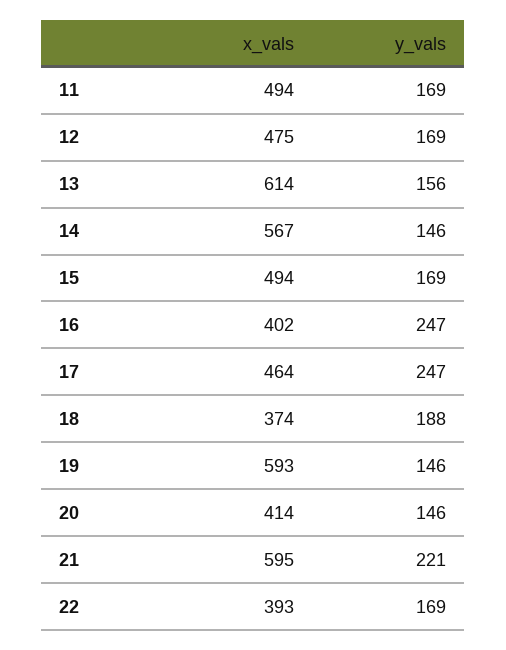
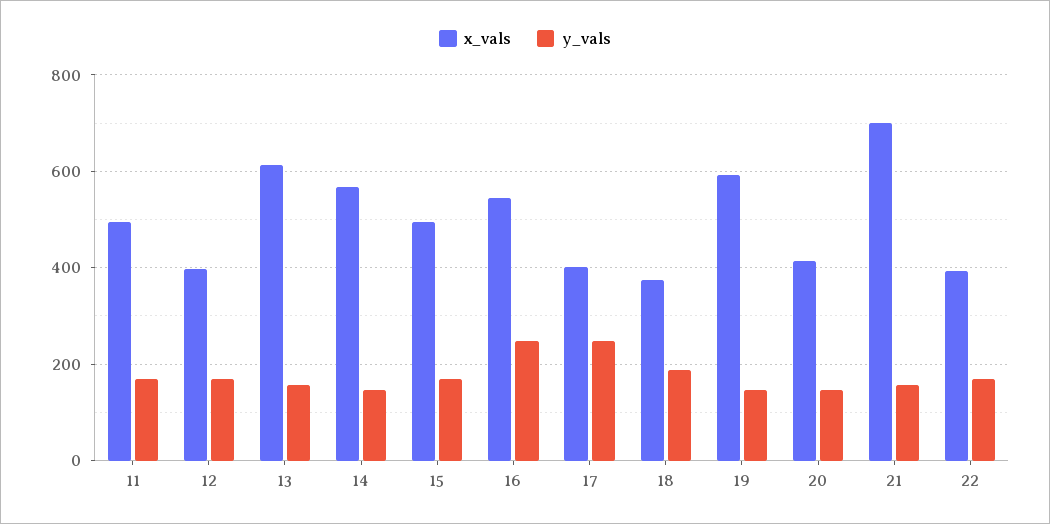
x_vals, 12: 475 -> 400
x_vals, 16: 402 -> 540
x_vals, 17: 464 -> 400
x_vals, 21: 595 -> 700
y_vals, 21: 221 -> 160

